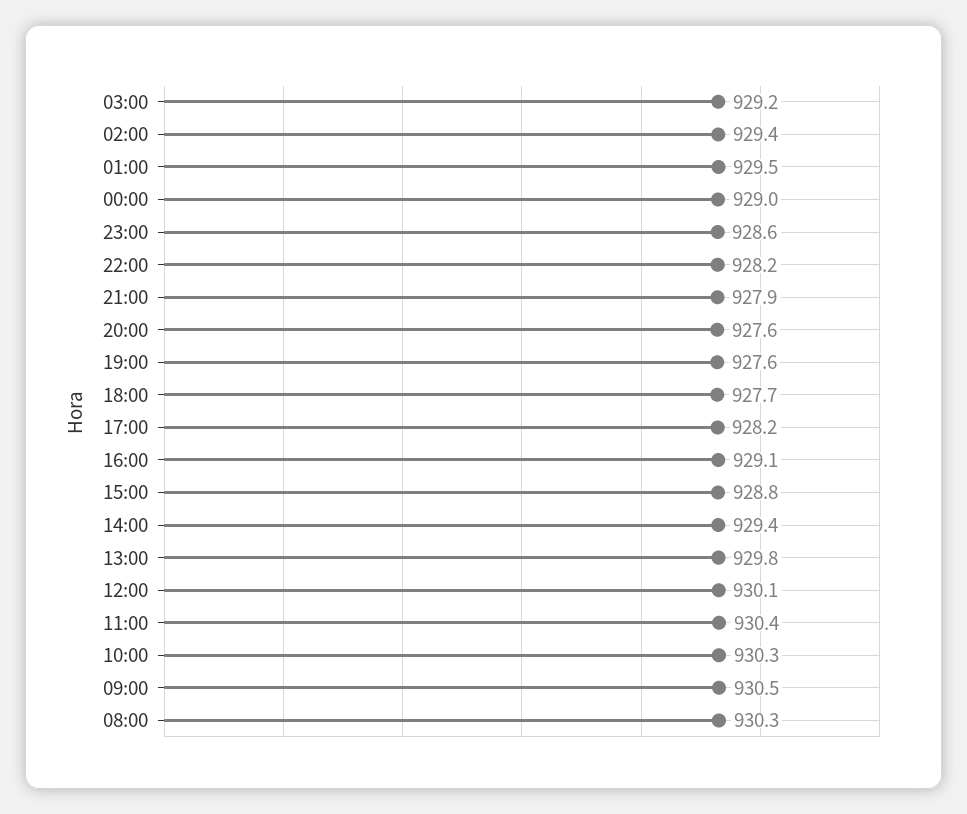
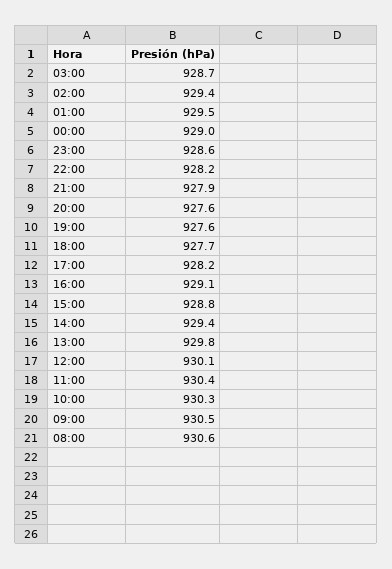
03:00: 929.2 -> 928.7
08:00: 930.3 -> 930.6

